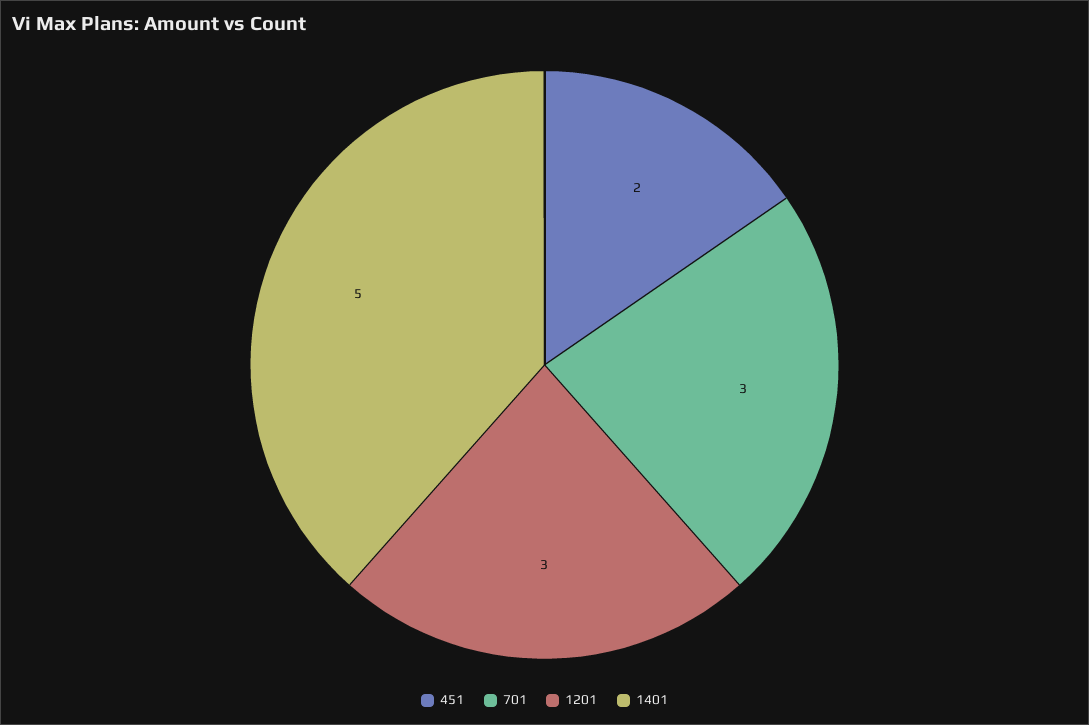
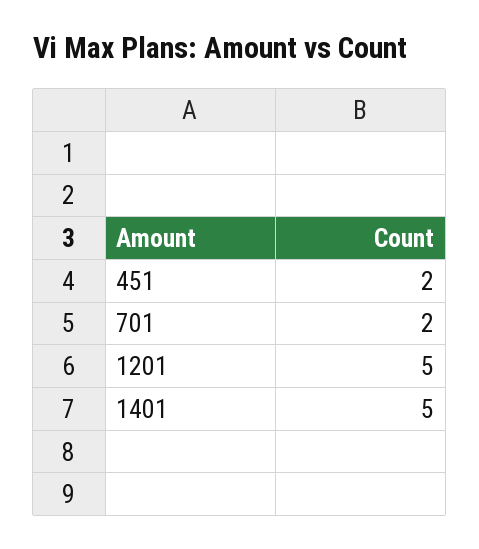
701: 3 -> 2
1201: 3 -> 5

